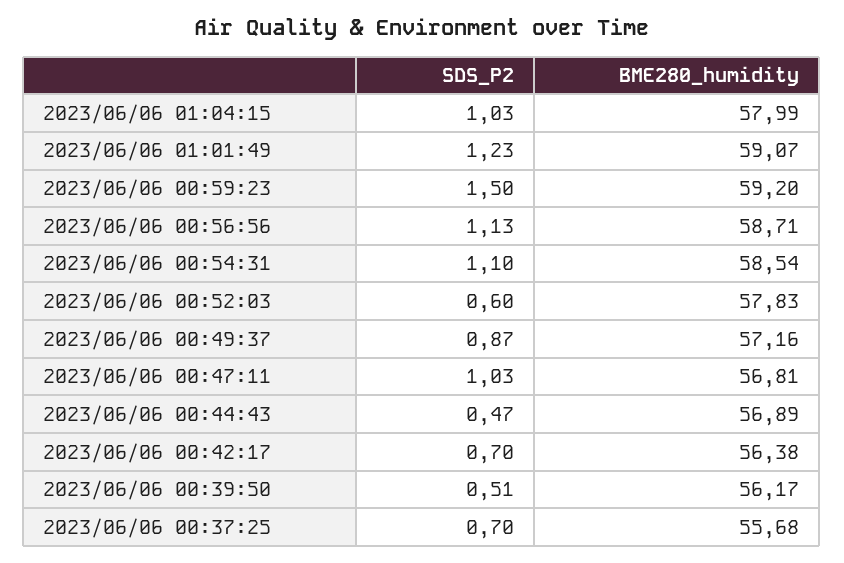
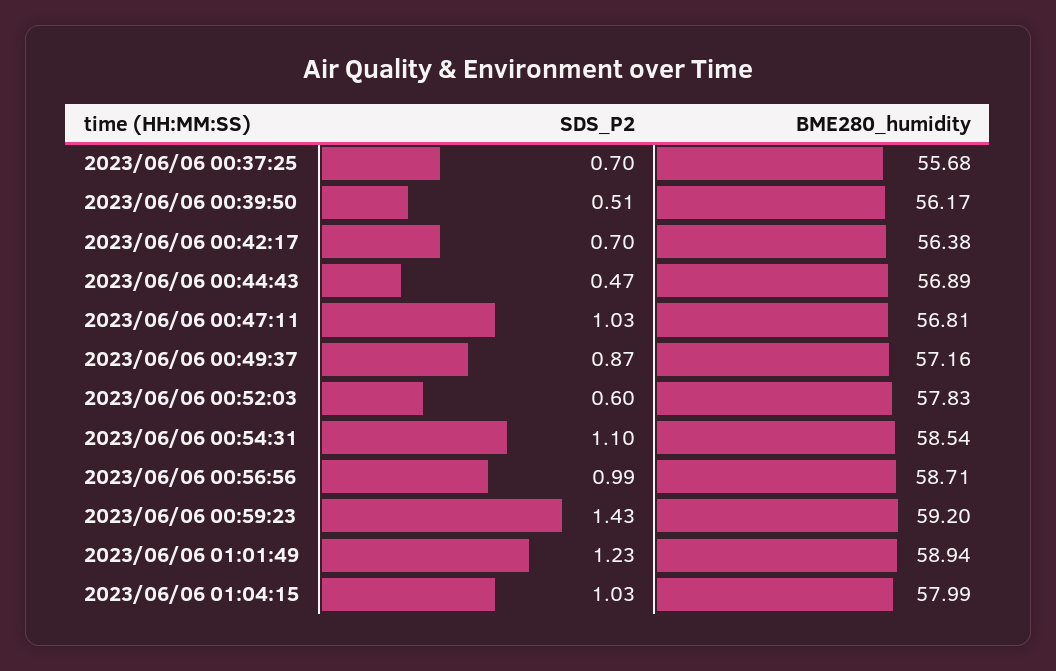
BME280_humidity, 2023/06/06 01:01:49: 59.07 -> 58.94
SDS_P2, 2023/06/06 00:59:23: 1.5 -> 1.43
SDS_P2, 2023/06/06 00:56:56: 1.13 -> 0.99

